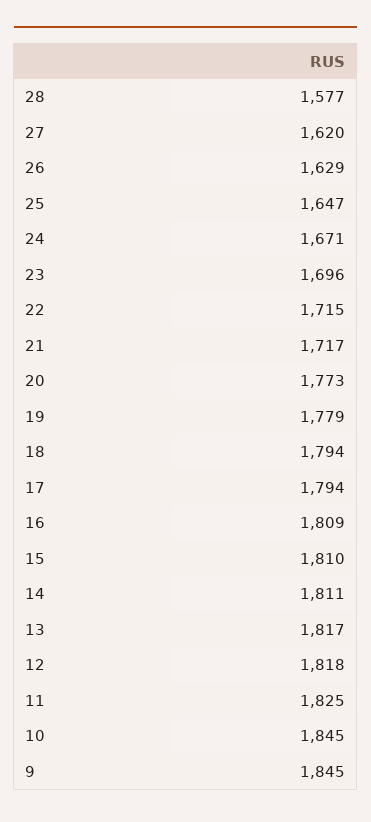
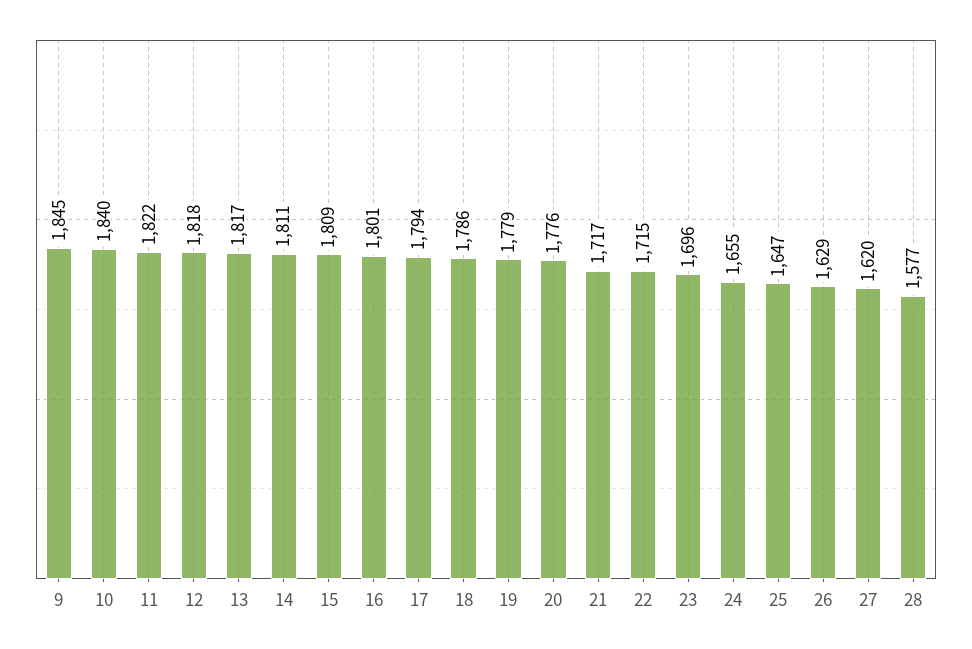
24: 1671 -> 1655
20: 1773 -> 1776
18: 1794 -> 1786
16: 1809 -> 1801
15: 1810 -> 1809
11: 1825 -> 1822
10: 1845 -> 1840

